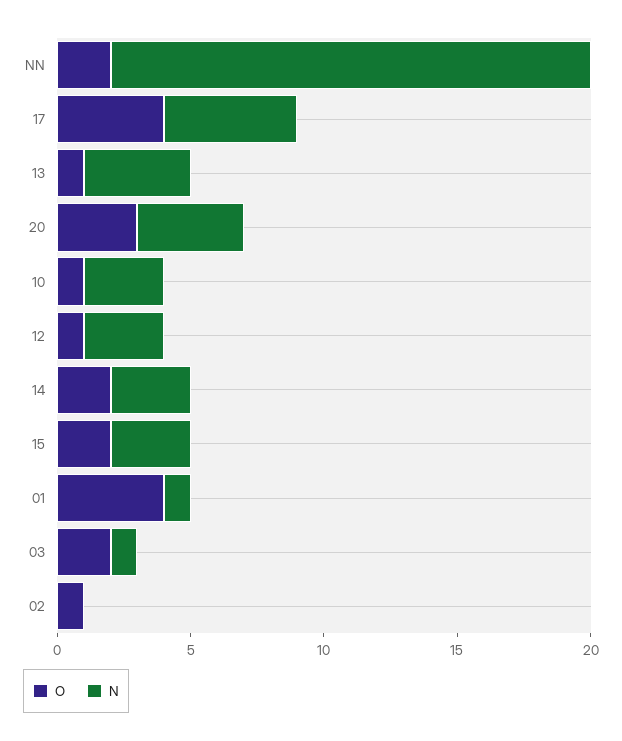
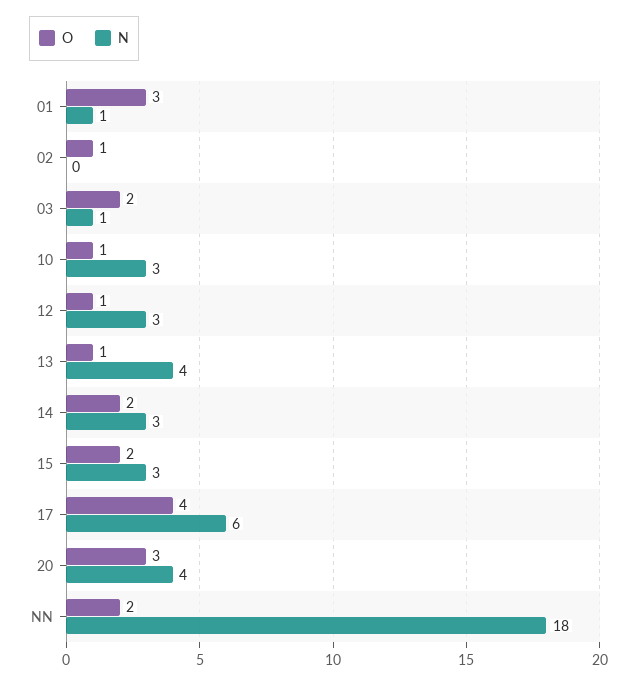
N, 17: 5 -> 6
O, 01: 4 -> 3

